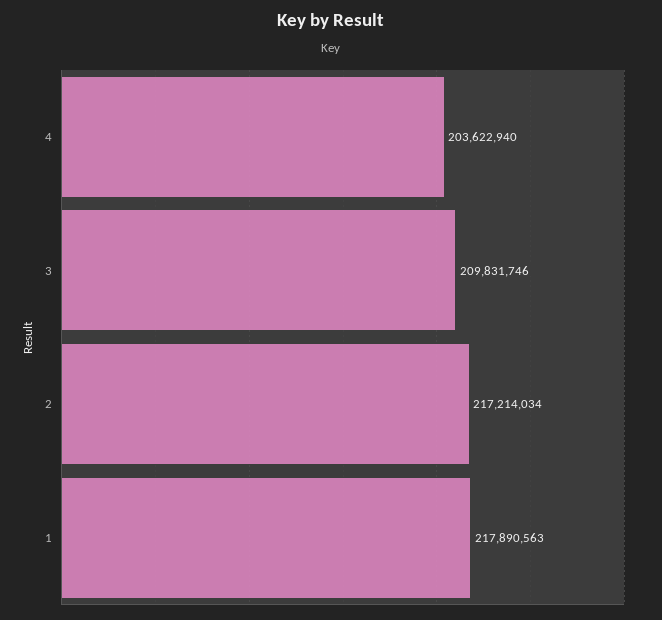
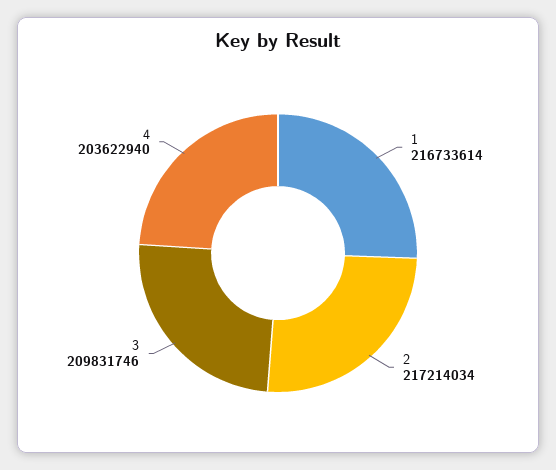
1: 217890563 -> 216733614

